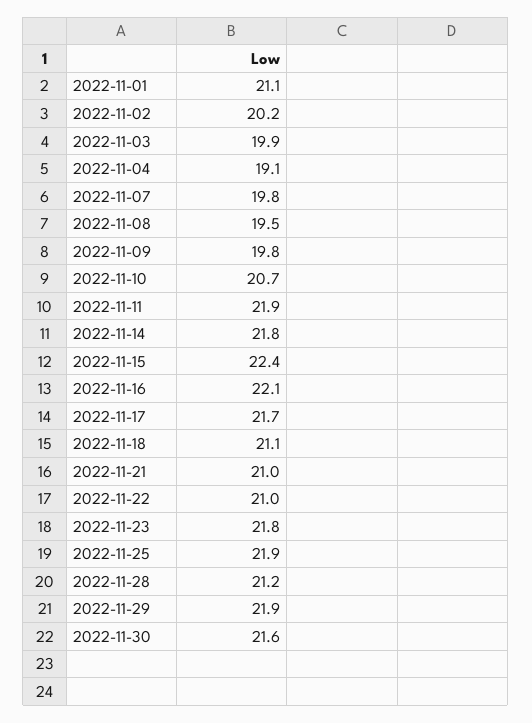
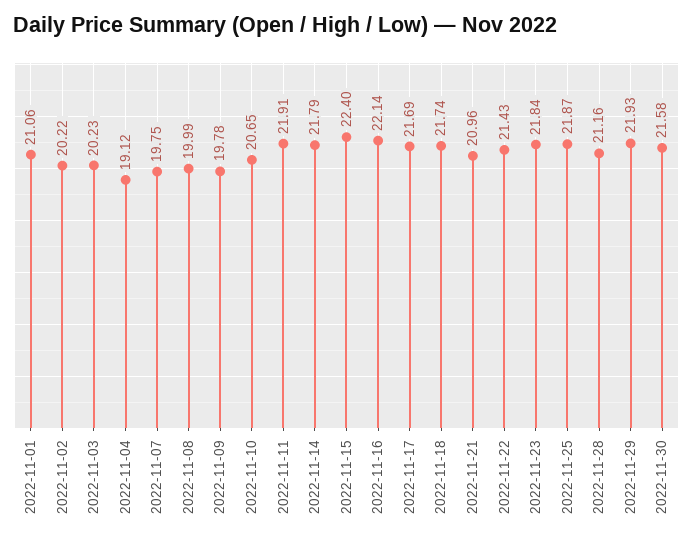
2022-11-03: 19.9 -> 20.23
2022-11-08: 19.5 -> 19.99
2022-11-18: 21.1 -> 21.74
2022-11-22: 21 -> 21.43

